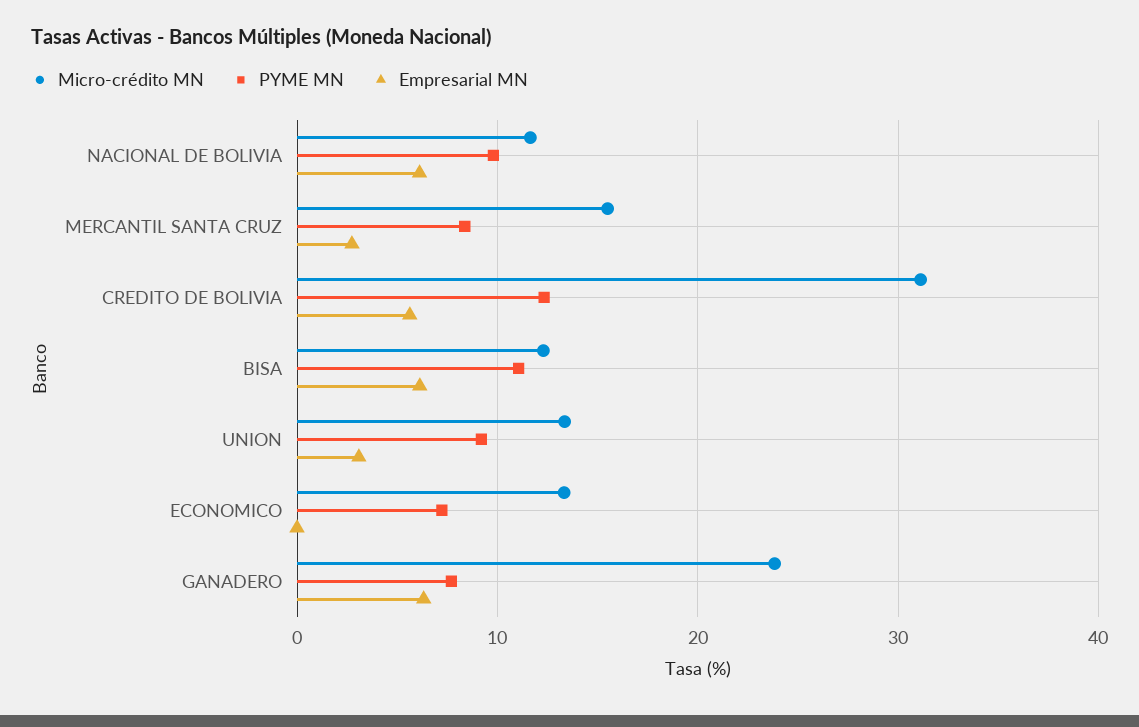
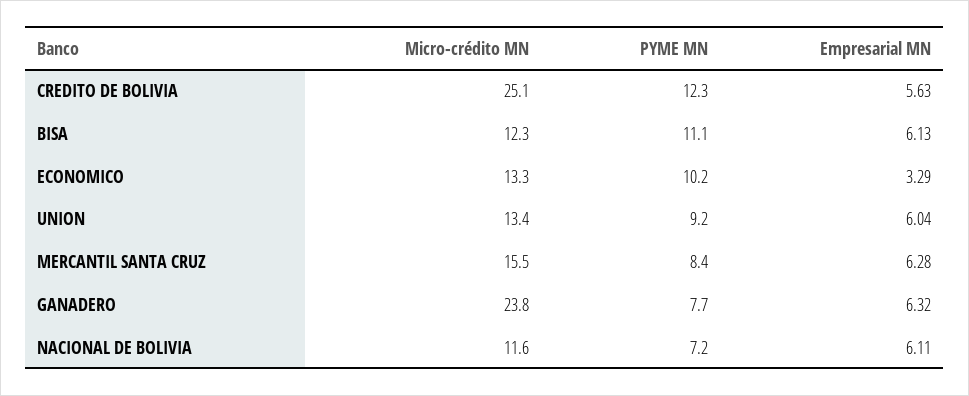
PYME MN, NACIONAL DE BOLIVIA: 10 -> 7.2
Empresarial MN, MERCANTIL SANTA CRUZ: 3 -> 6.28
Micro-crédito MN, CREDITO DE BOLIVIA: 31 -> 25.1
Empresarial MN, UNION: 3 -> 6.04
PYME MN, ECONOMICO: 7 -> 10.2
Empresarial MN, ECONOMICO: 0 -> 3.29

